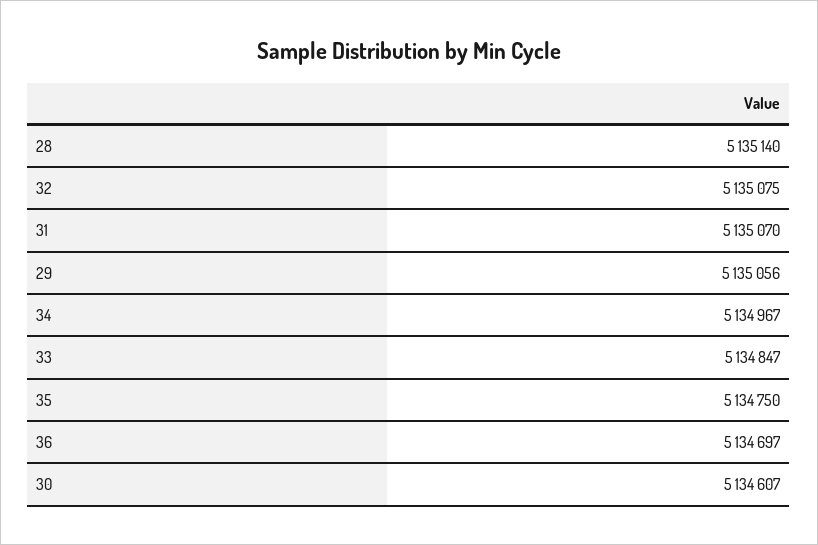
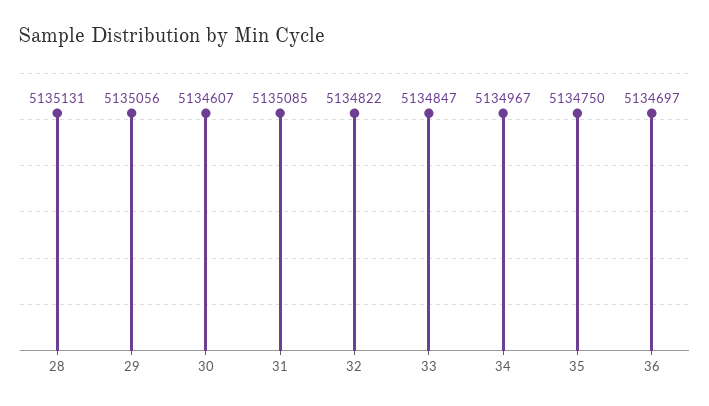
28: 5135140 -> 5135131
32: 5135075 -> 5134822
31: 5135070 -> 5135085

